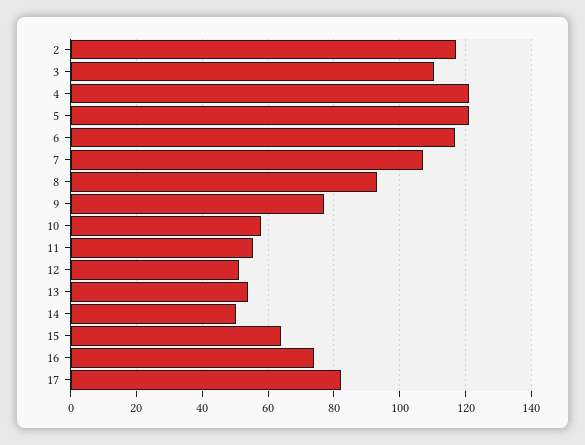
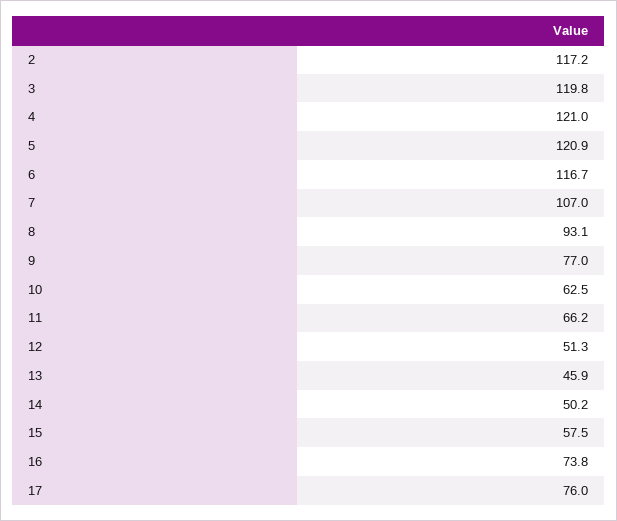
3: 110 -> 119.8
10: 58 -> 62.5
11: 56 -> 66.2
13: 54 -> 45.9
15: 64 -> 57.5
17: 82 -> 76

